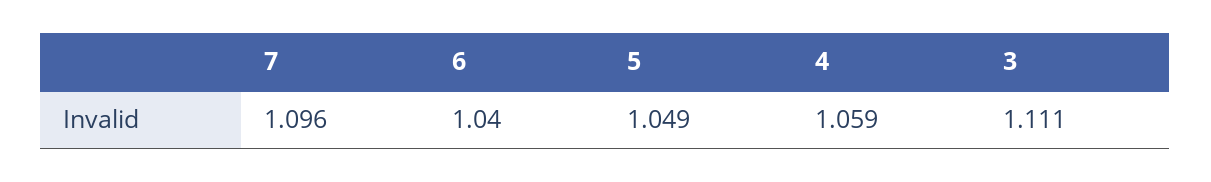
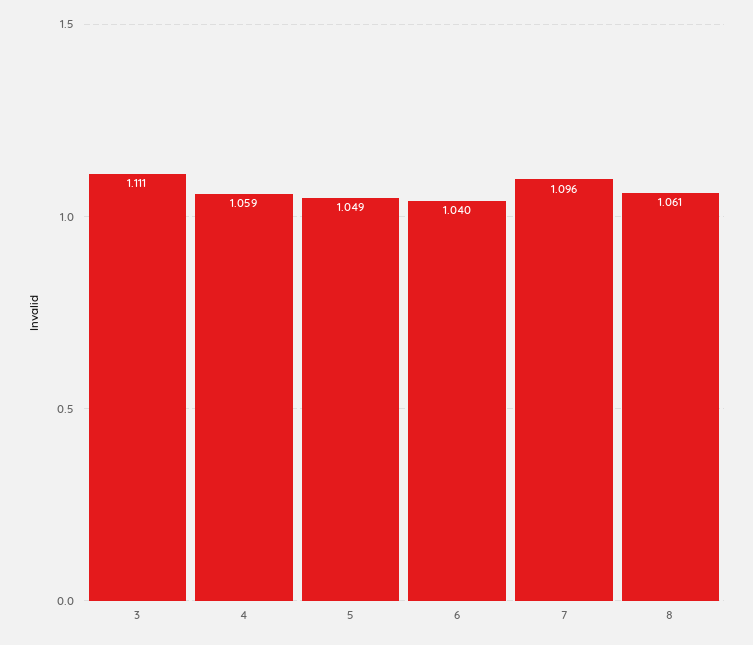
8: none -> 1.061

